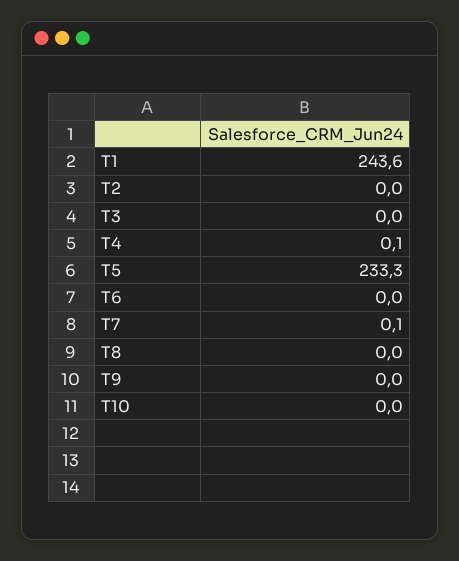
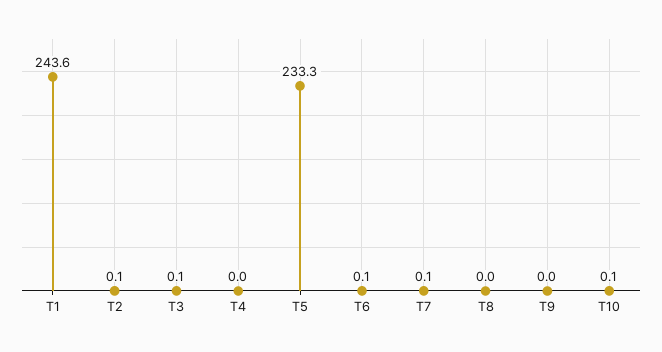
T2: 0 -> 0.1
T3: 0 -> 0.1
T4: 0.1 -> 0
T6: 0 -> 0.1
T10: 0 -> 0.1

